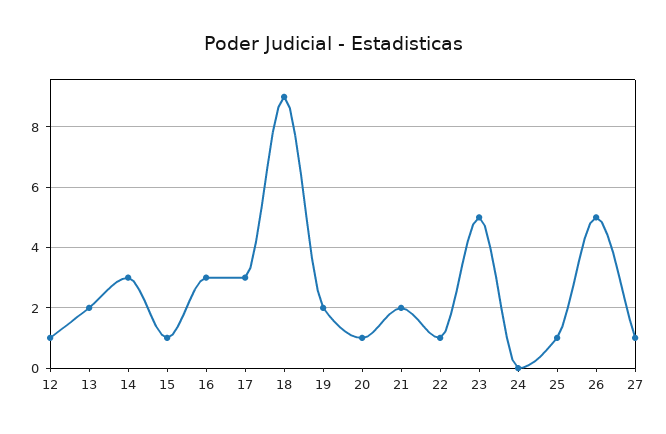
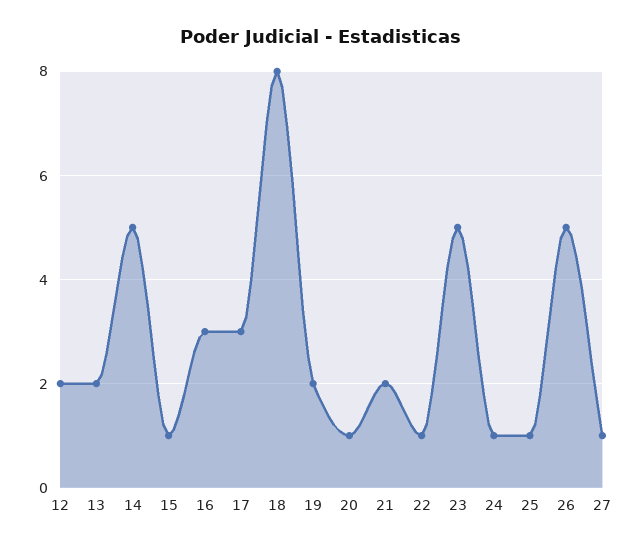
12: 1 -> 2
14: 3 -> 5
18: 9 -> 8
24: 0 -> 1

